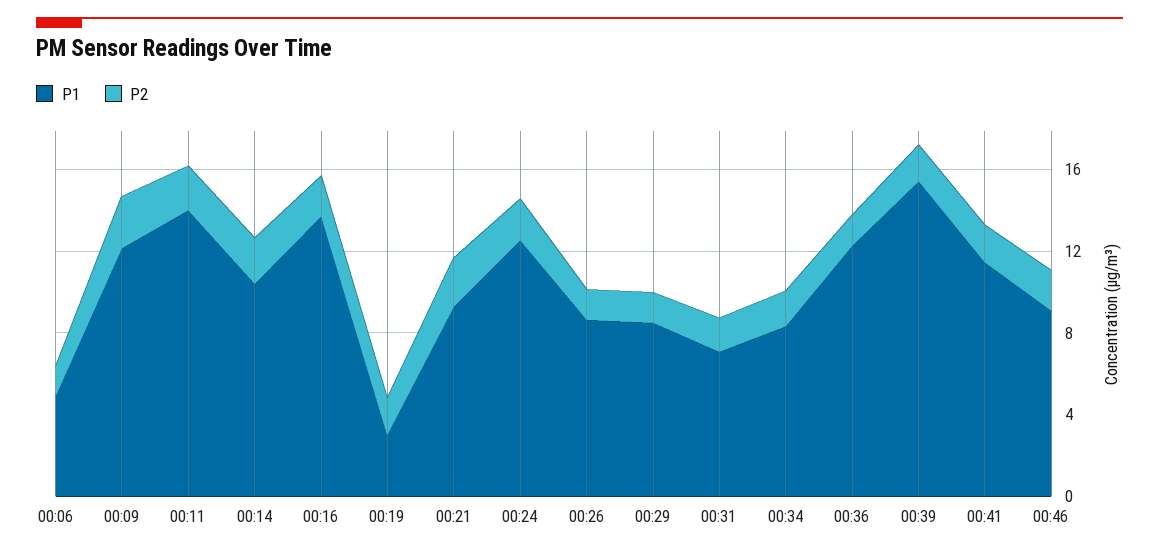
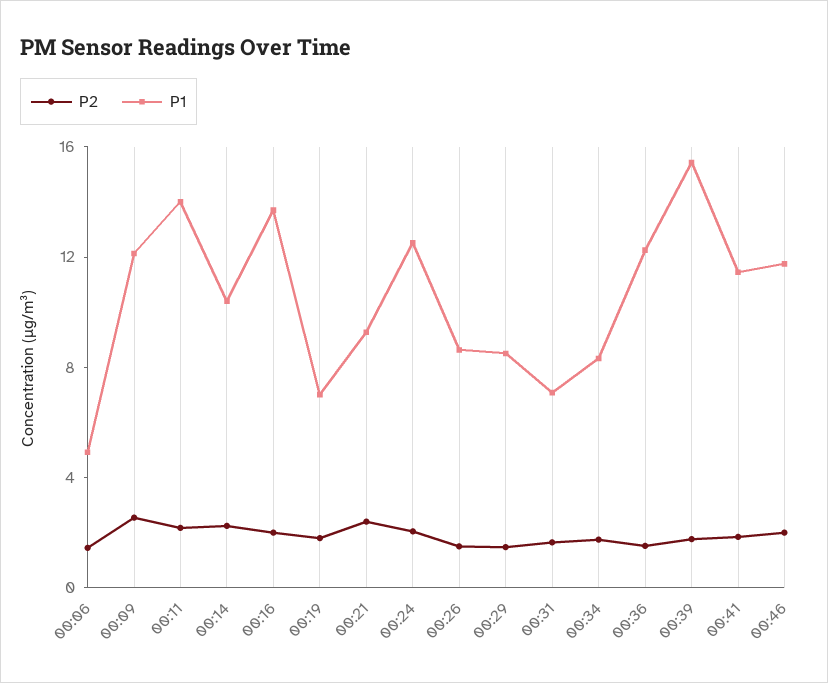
P1, 00:19: 3 -> 7
P1, 00:46: 9 -> 12

